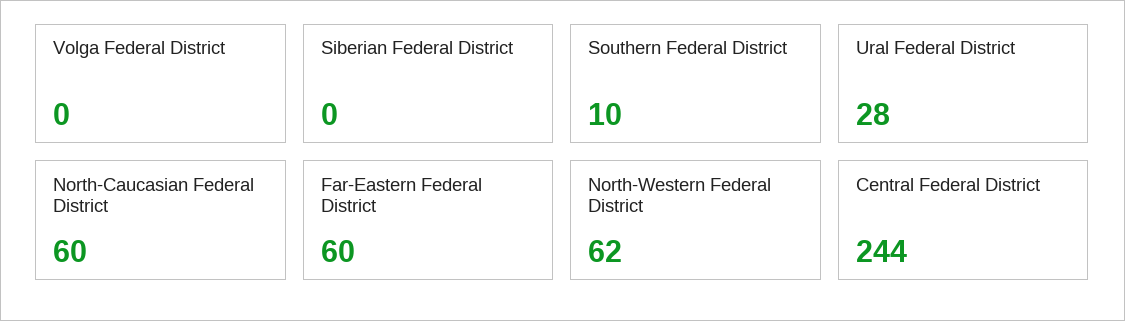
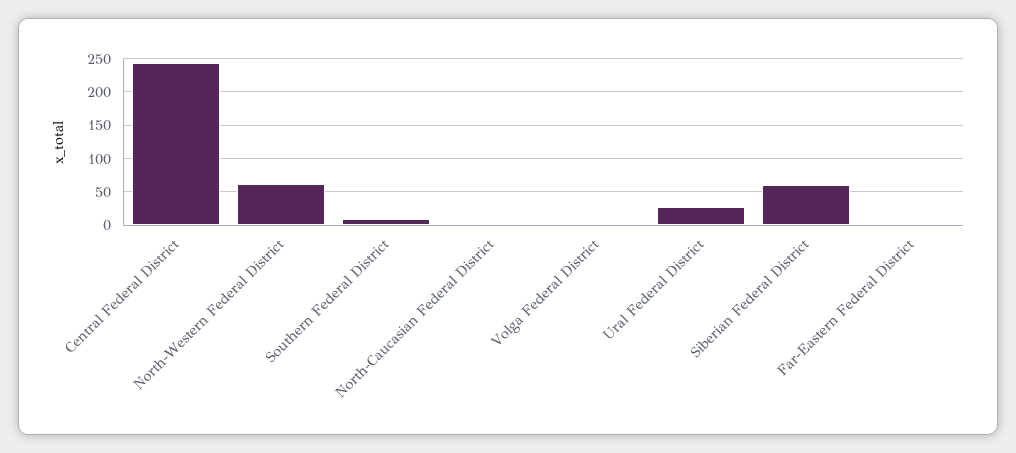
Siberian Federal District: 0 -> 60
North-Caucasian Federal District: 60 -> 0
Far-Eastern Federal District: 60 -> 0

